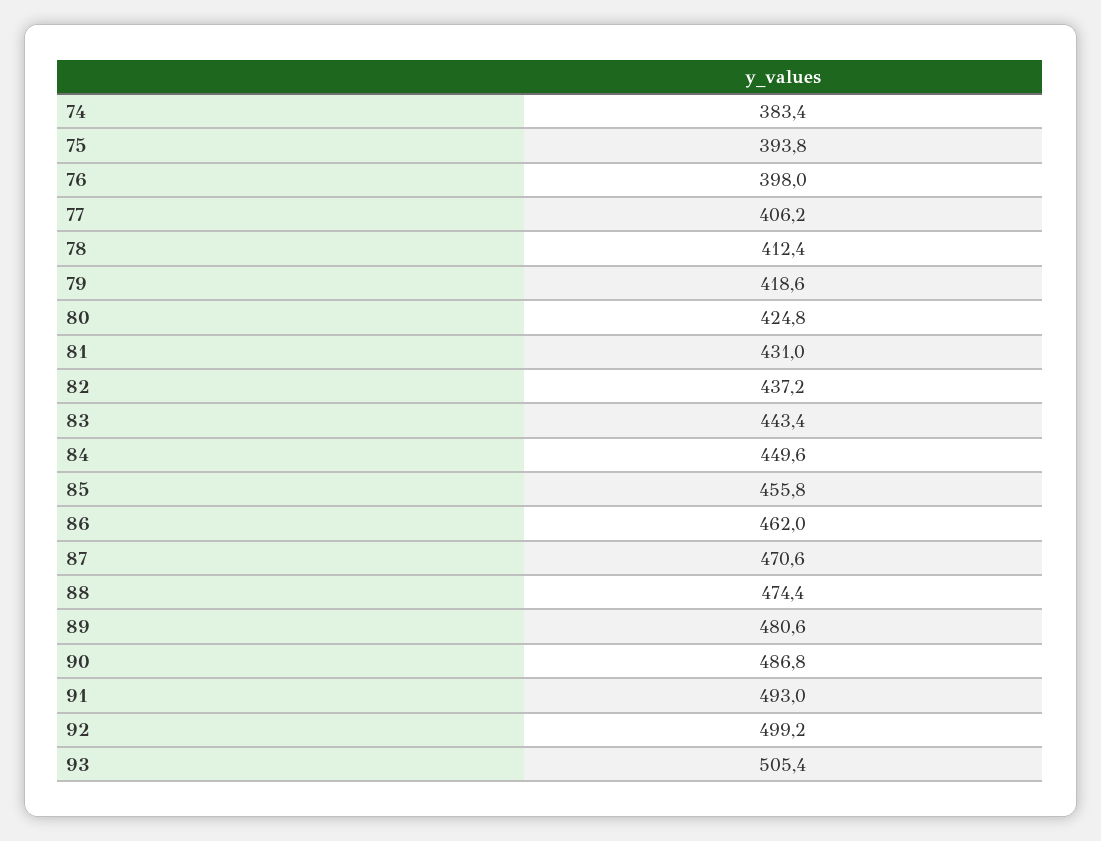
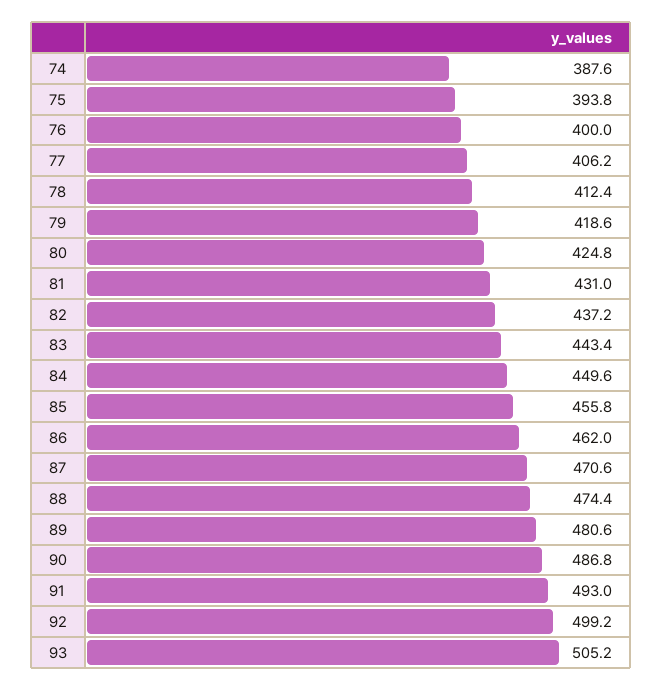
74: 383.4 -> 387.6
76: 398 -> 400
93: 505.4 -> 505.2

